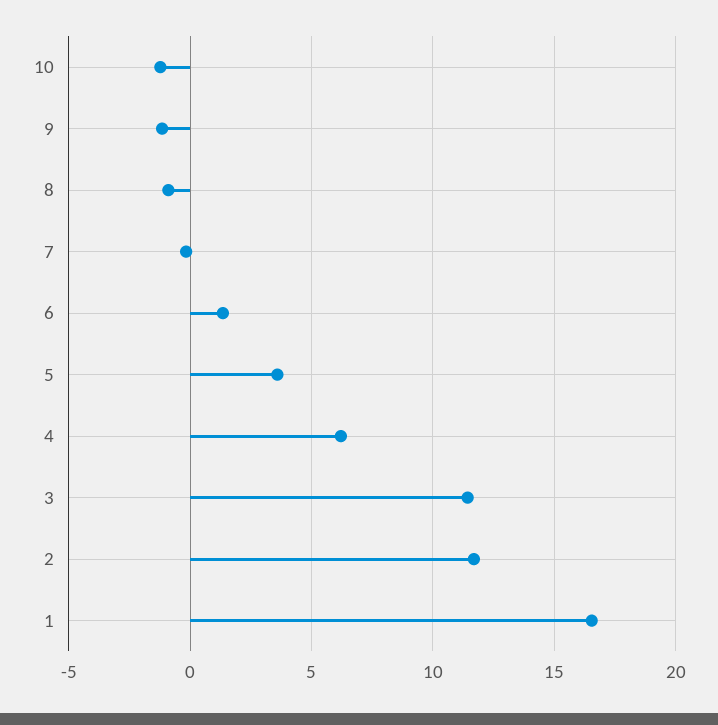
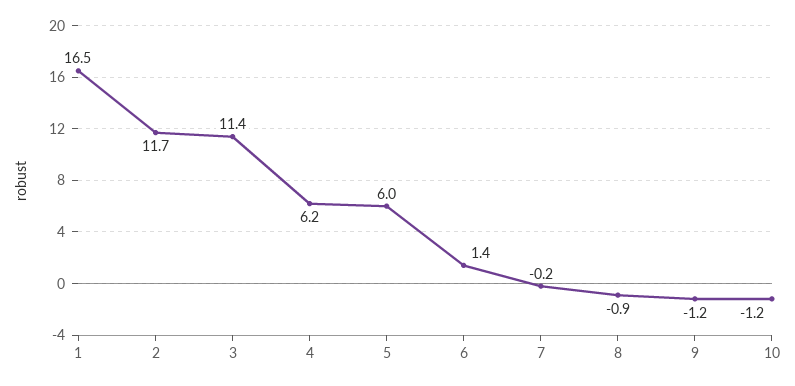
5: 3.5 -> 6

